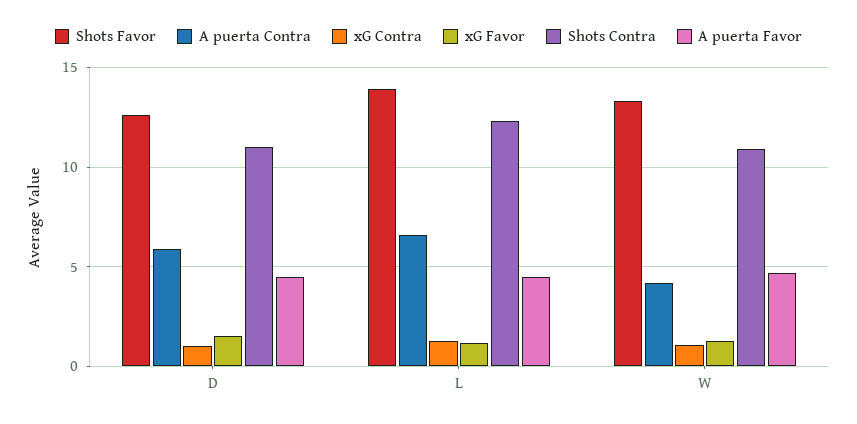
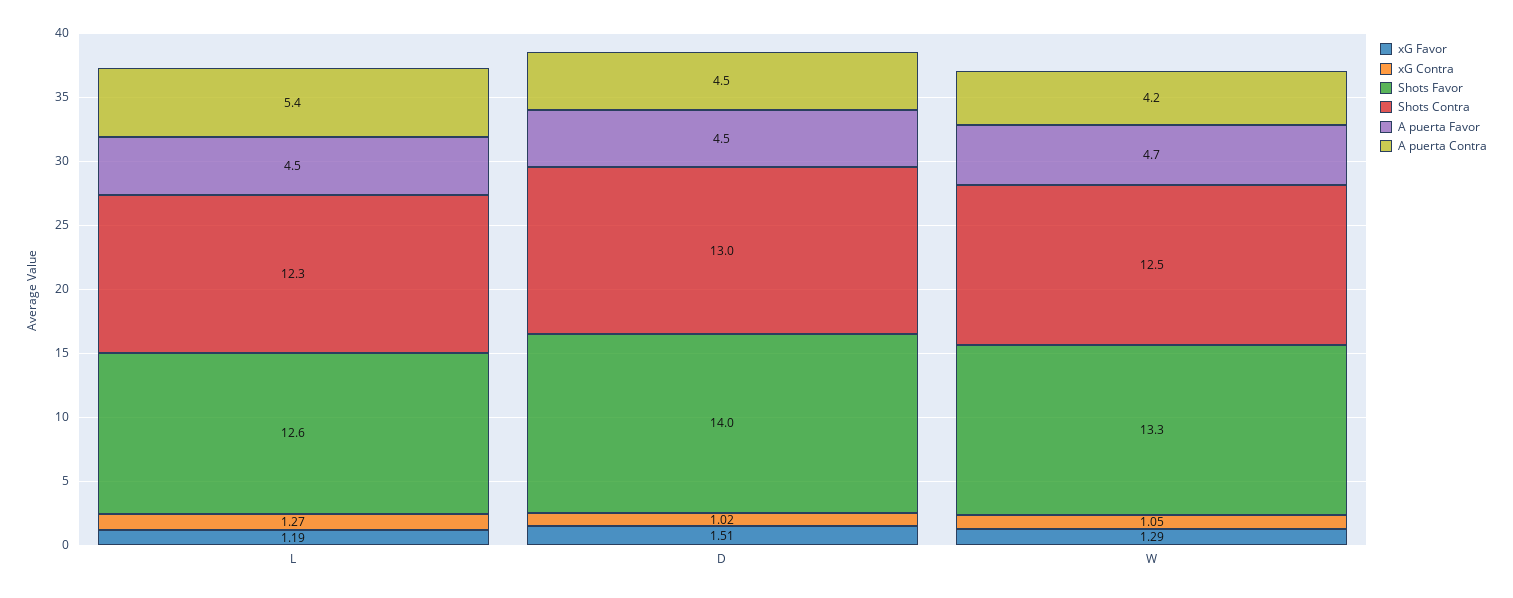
Shots Favor, D: 12.5 -> 14
A puerta Contra, D: 6 -> 4.5
Shots Contra, D: 11 -> 13
Shots Favor, L: 14 -> 12.6
A puerta Contra, L: 6.5 -> 5.4
Shots Contra, W: 11 -> 12.5

